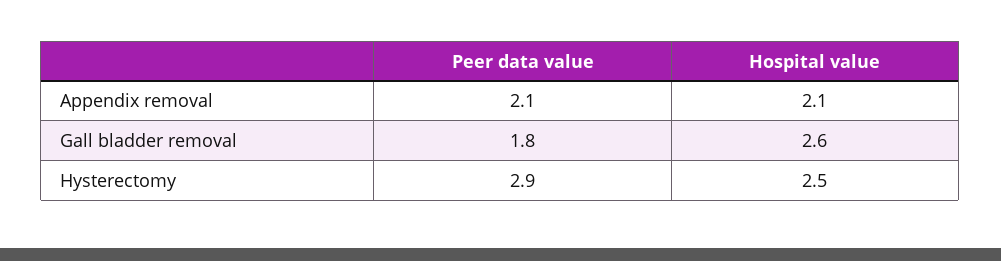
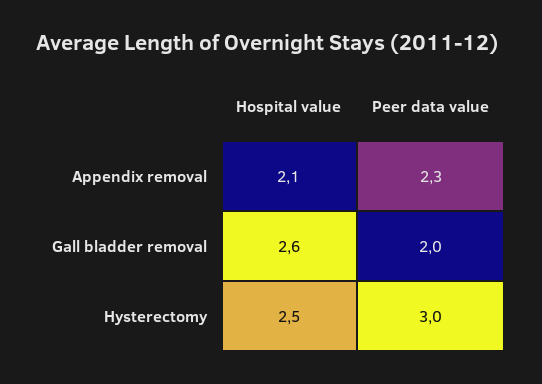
Peer data value, Appendix removal: 2.1 -> 2.3
Peer data value, Gall bladder removal: 1.8 -> 2
Peer data value, Hysterectomy: 2.9 -> 3

